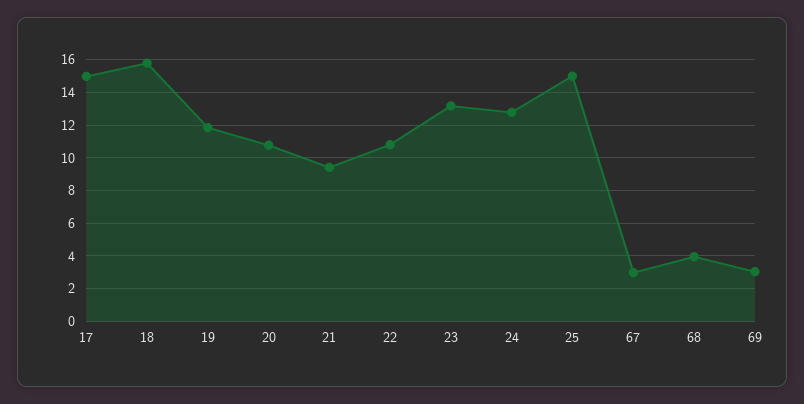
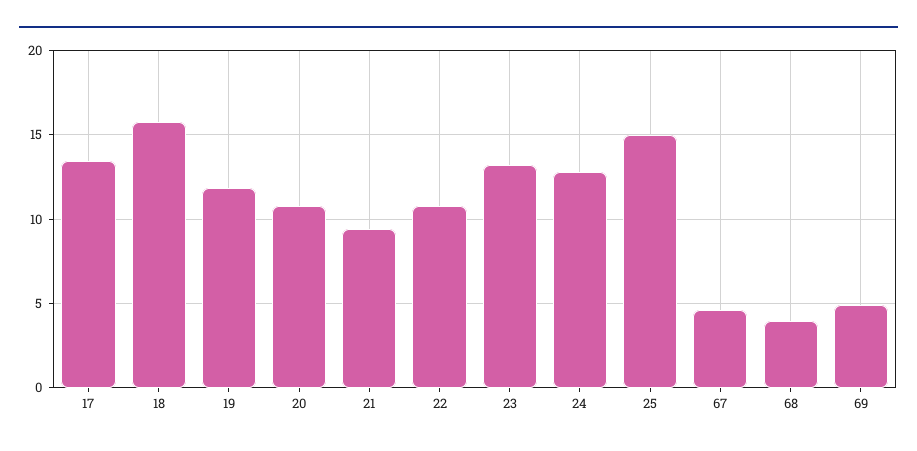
17: 15 -> 13.5
67: 3 -> 4.5
69: 3 -> 5

